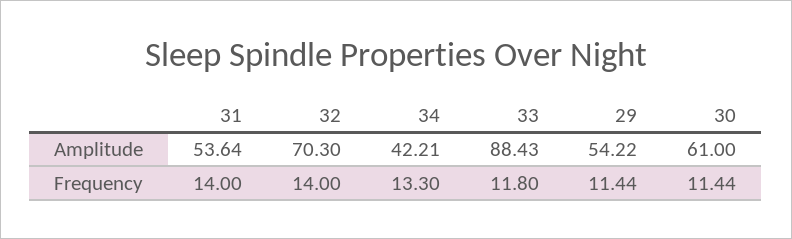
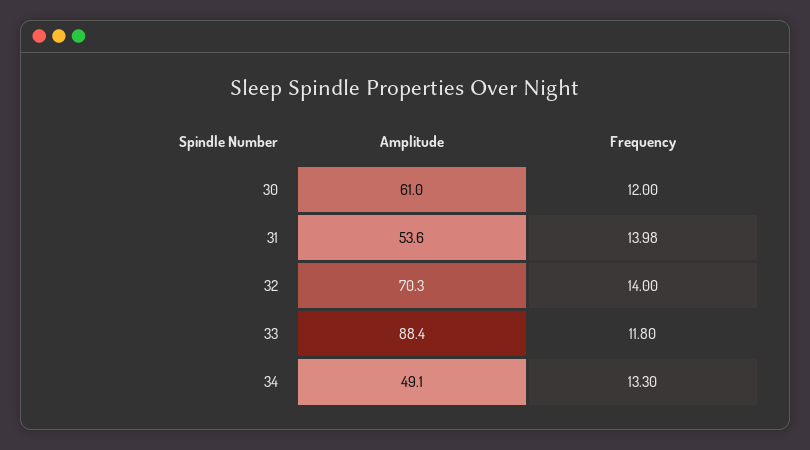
34, Amplitude: 42.21 -> 49.1
29, Amplitude: 54.22 -> none
31, Frequency: 14 -> 13.98
29, Frequency: 11.44 -> none
30, Frequency: 11.44 -> 12

